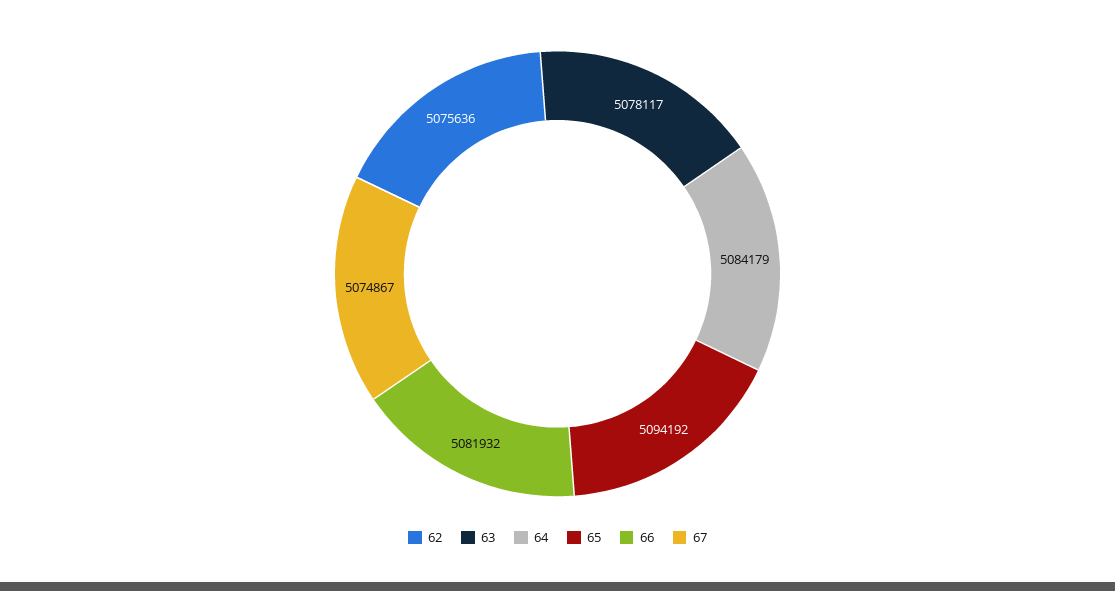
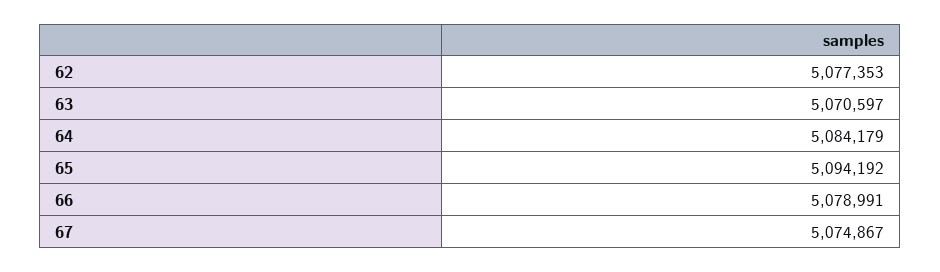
62: 5075636 -> 5077353
63: 5078117 -> 5070597
66: 5081932 -> 5078991

